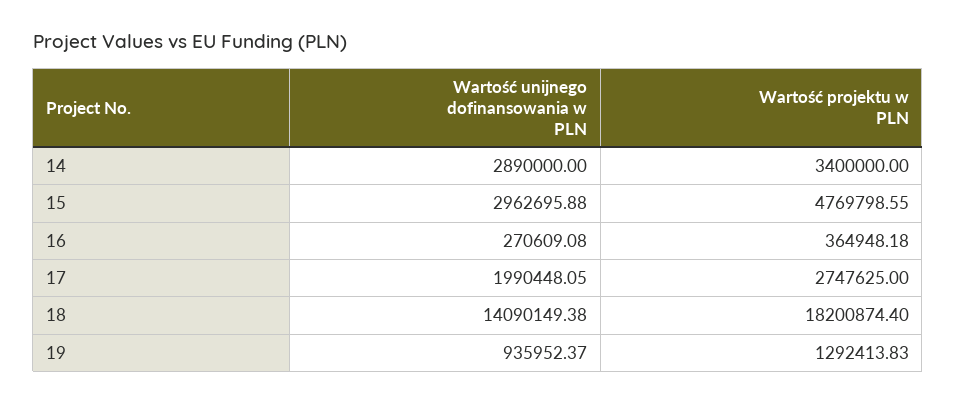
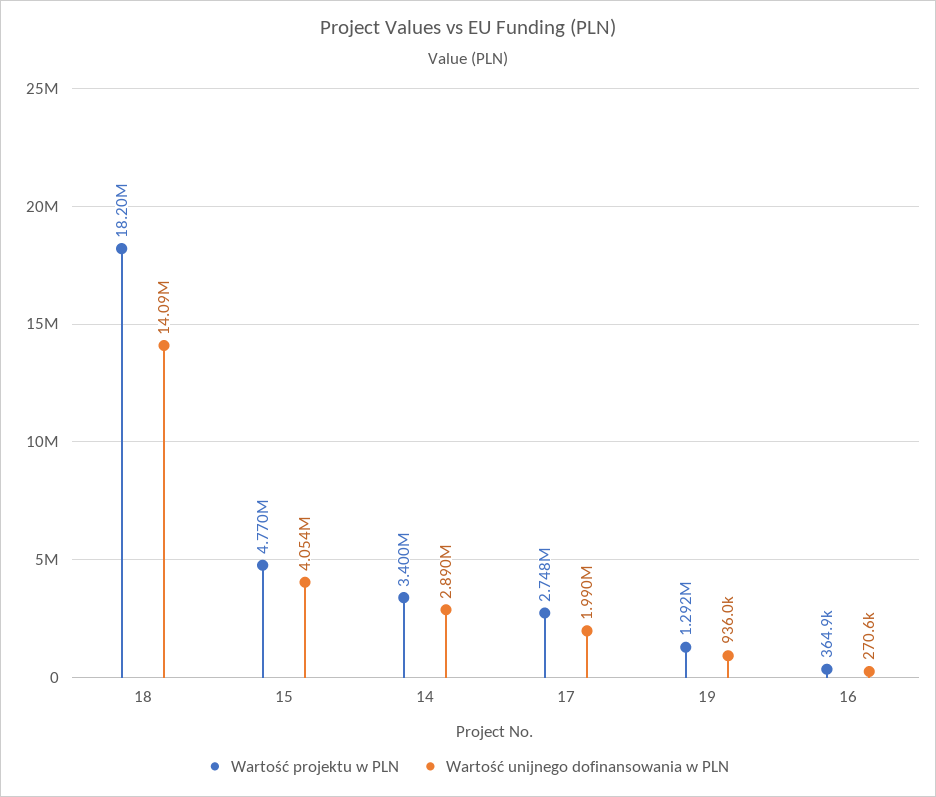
Wartość unijnego dofinansowania w PLN, 15: 2962695.88 -> 4054000

